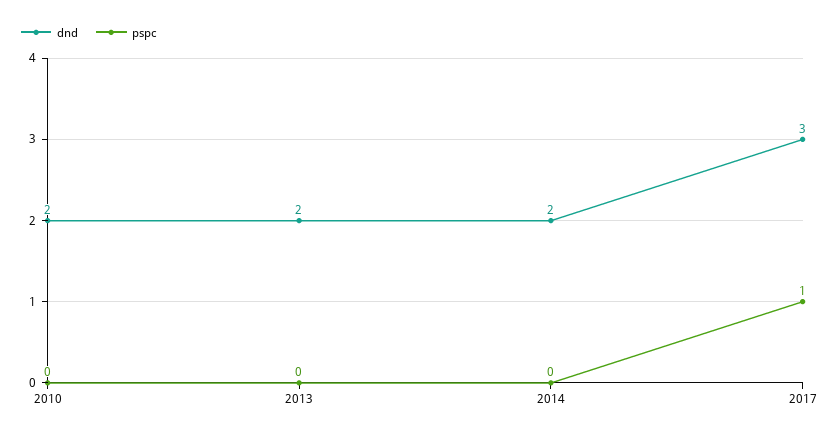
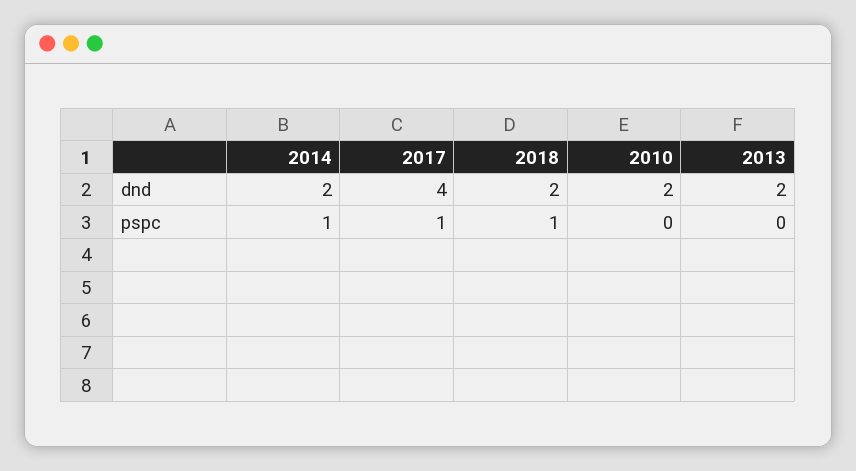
pspc, 2014: 0 -> 1
dnd, 2017: 3 -> 4
dnd, 2018: none -> 2
pspc, 2018: none -> 1

